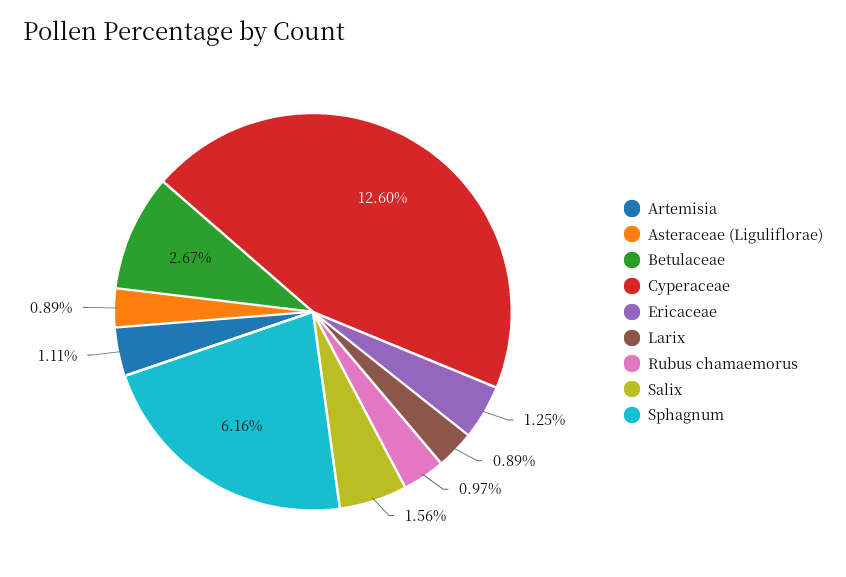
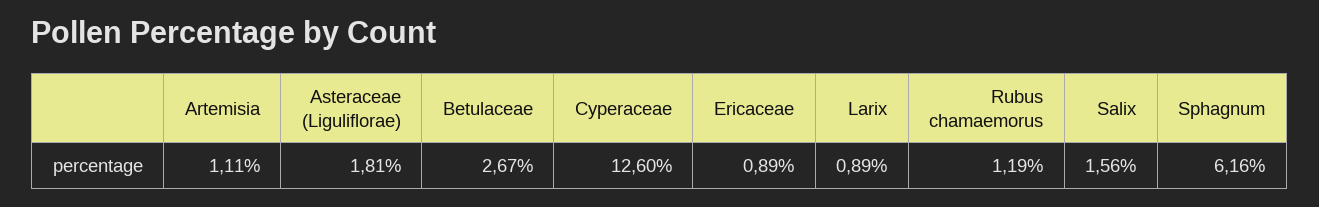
Asteraceae (Liguliflorae): 0.89 -> 1.81
Ericaceae: 1.25 -> 0.89
Rubus chamaemorus: 0.97 -> 1.19

